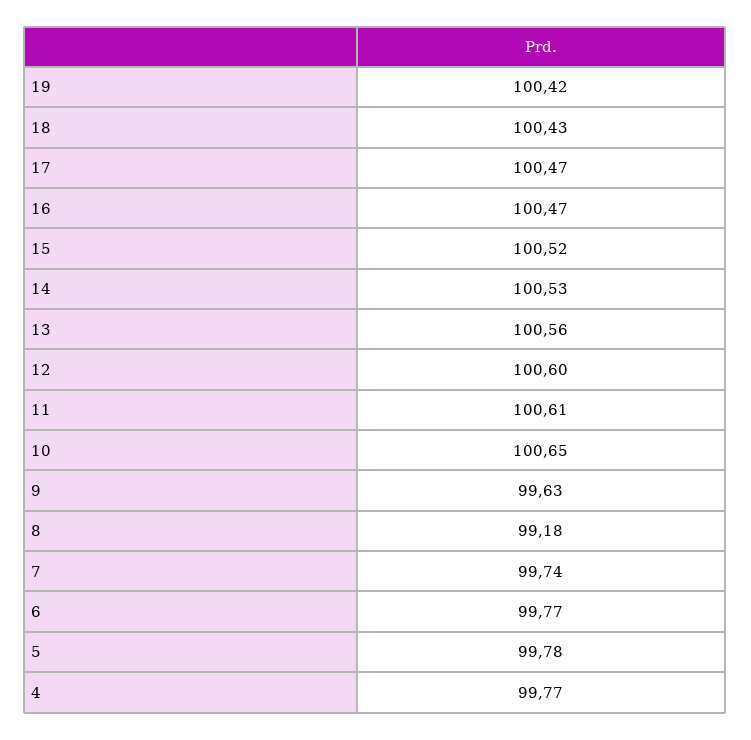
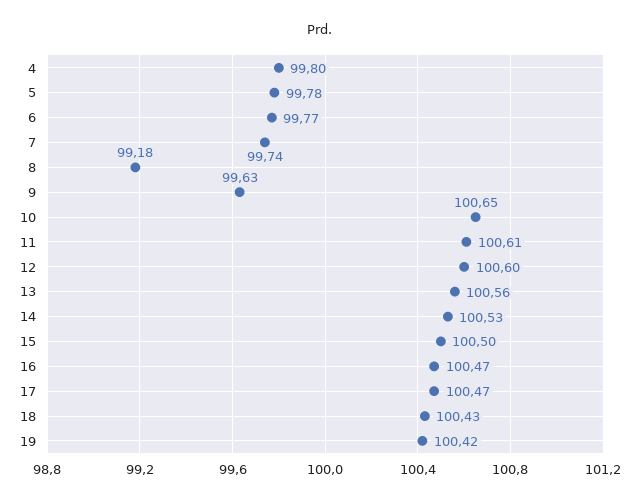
15: 100.52 -> 100.5
4: 99.77 -> 99.8

